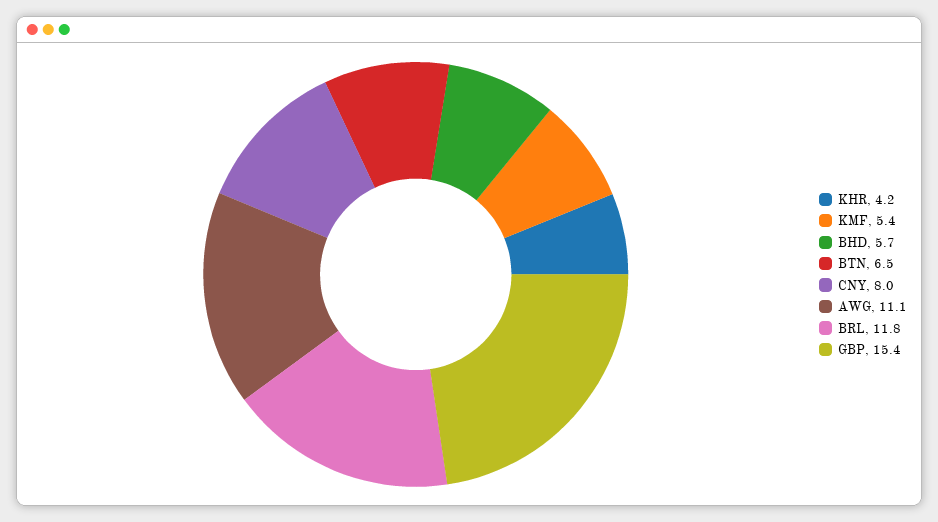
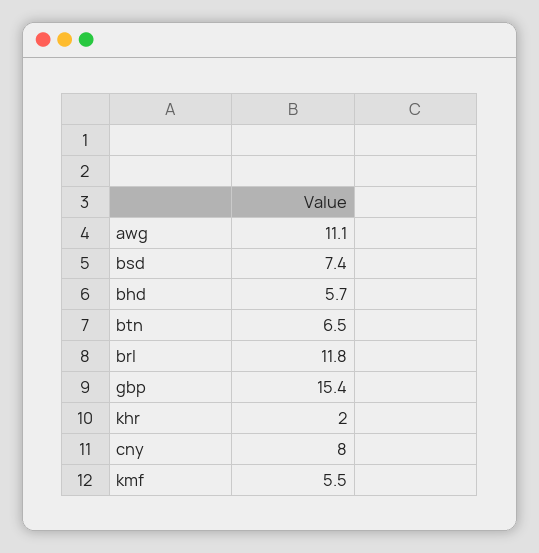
KHR: 4.2 -> 2
KMF: 5.4 -> 5.5
bsd: none -> 7.4

